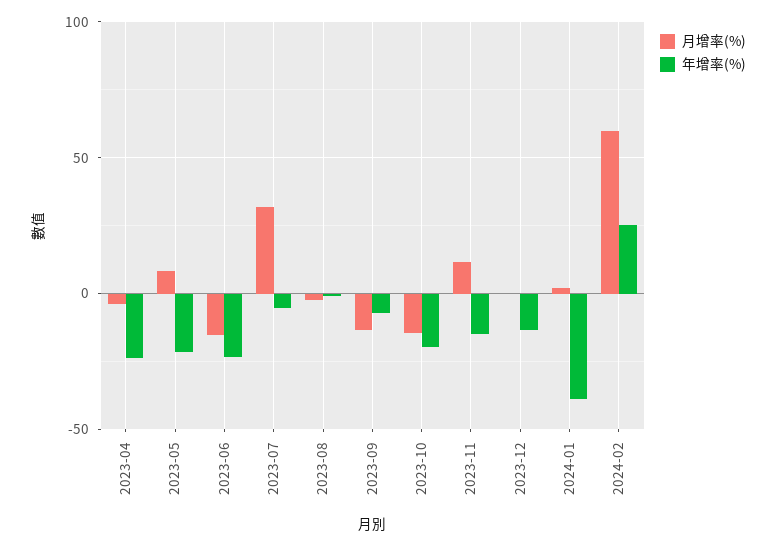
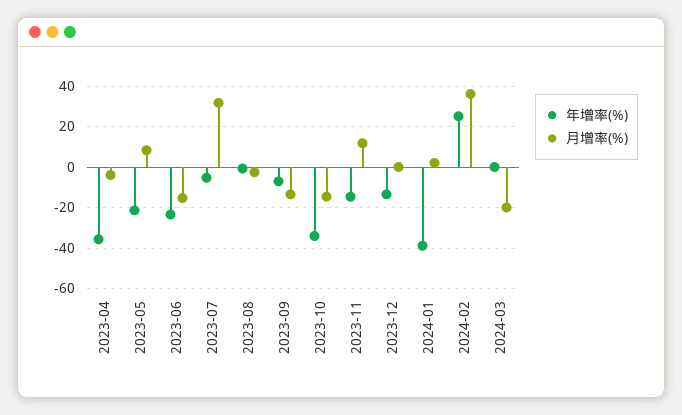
年增率(%), 2023-04: -25 -> -35
年增率(%), 2023-10: -20 -> -35
月增率(%), 2024-02: 60 -> 35
年增率(%), 2024-03: none -> 0
月增率(%), 2024-03: none -> -20

